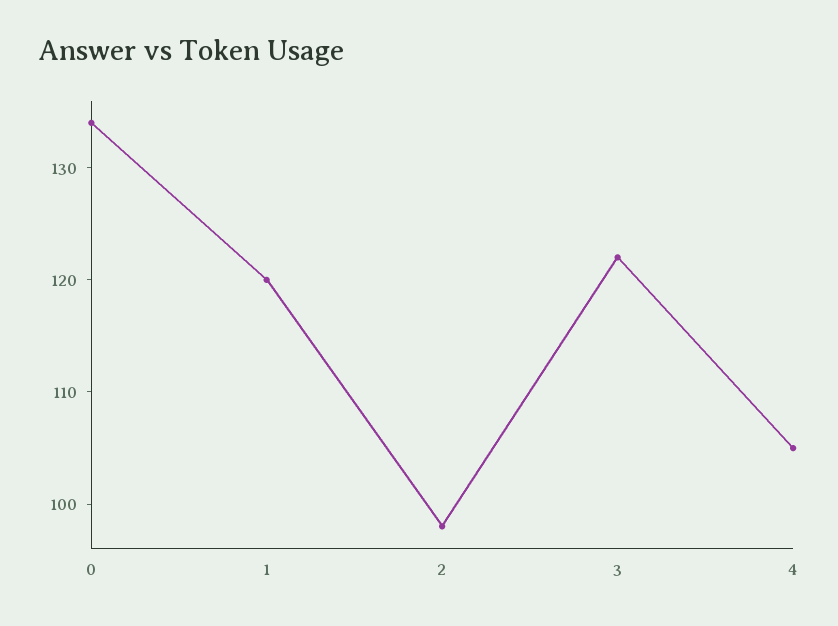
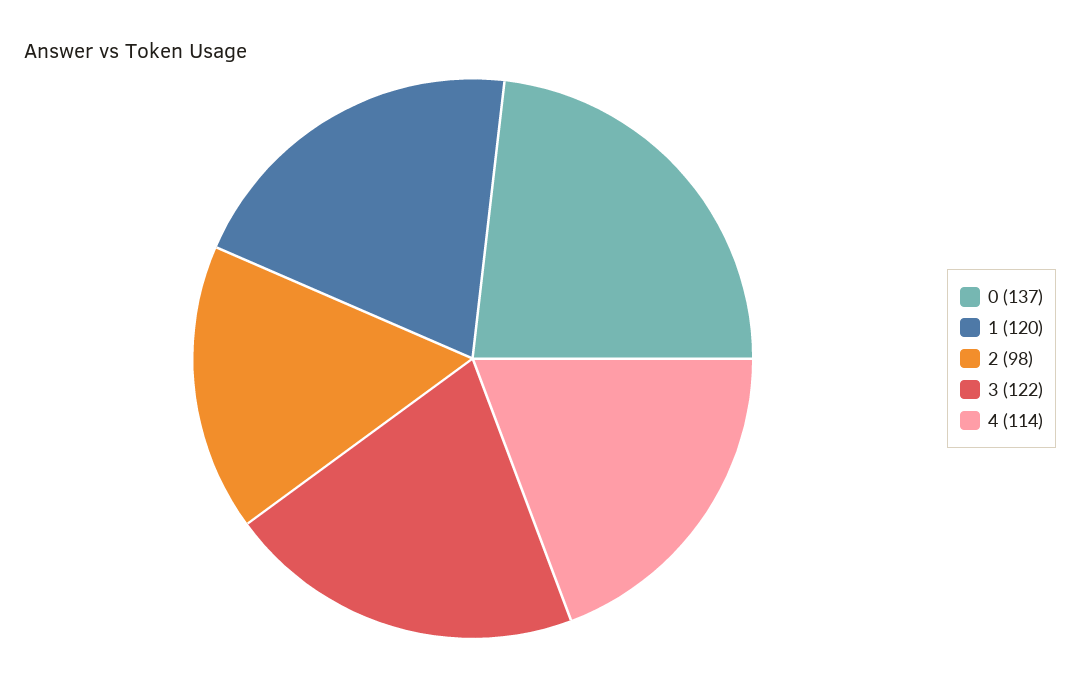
0: 134 -> 137
4: 105 -> 114

